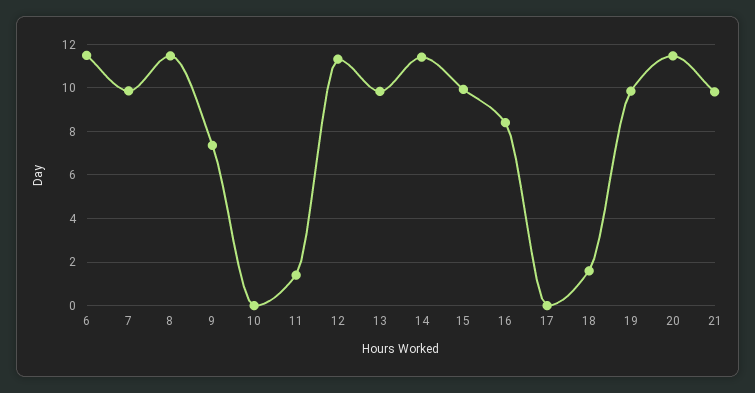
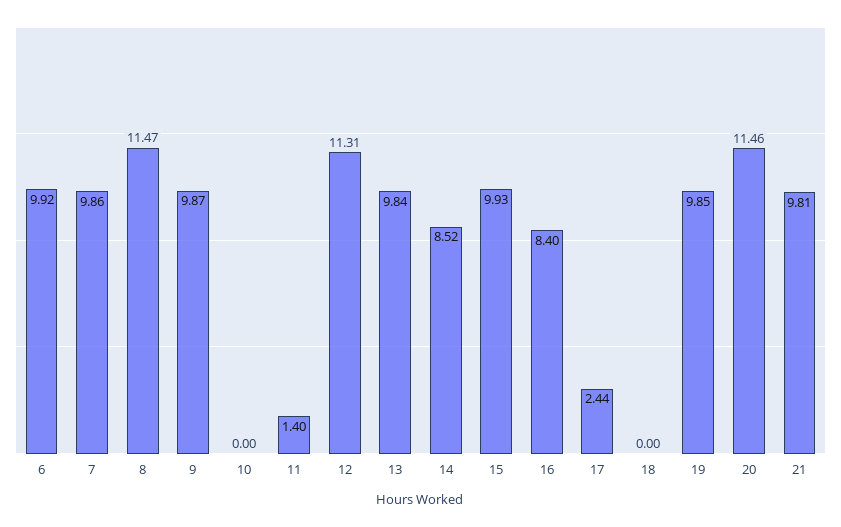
6: 11.5 -> 9.92
9: 7.5 -> 9.87
14: 11.5 -> 8.52
17: 0 -> 2.44
18: 1.5 -> 0

